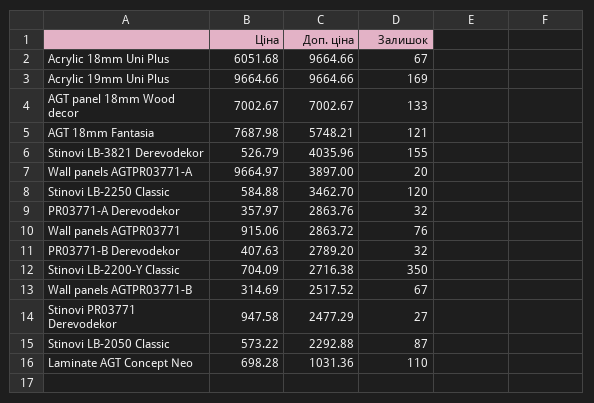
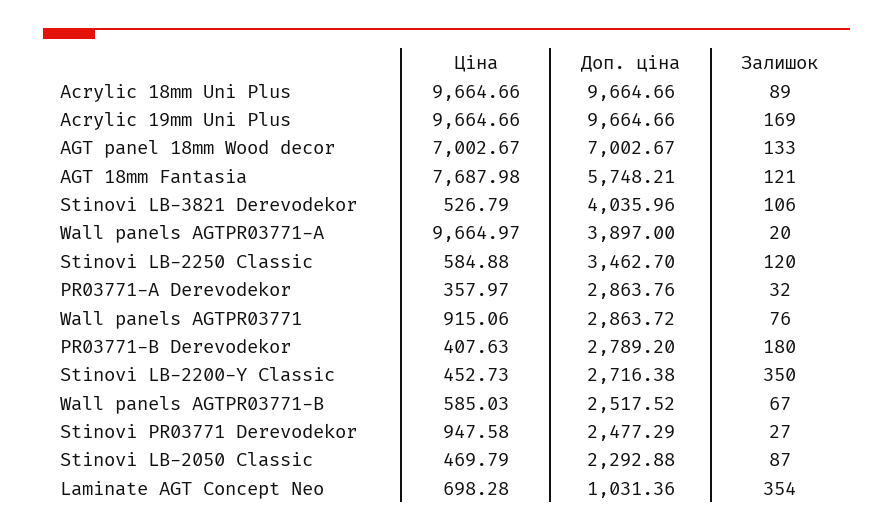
Ціна, Acrylic 18mm Uni Plus: 6051.68 -> 9664.66
Залишок, Acrylic 18mm Uni Plus: 67 -> 89
Залишок, Stinovi LB-3821 Derevodekor: 155 -> 106
Залишок, PR03771-B Derevodekor: 32 -> 180
Ціна, Stinovi LB-2200-Y Classic: 704.09 -> 452.73
Ціна, Wall panels AGTPR03771-B: 314.69 -> 585.03
Ціна, Stinovi LB-2050 Classic: 573.22 -> 469.79
Залишок, Laminate AGT Concept Neo: 110 -> 354

